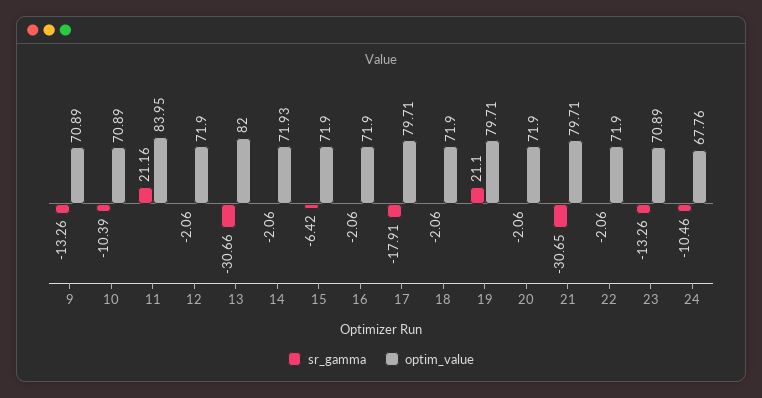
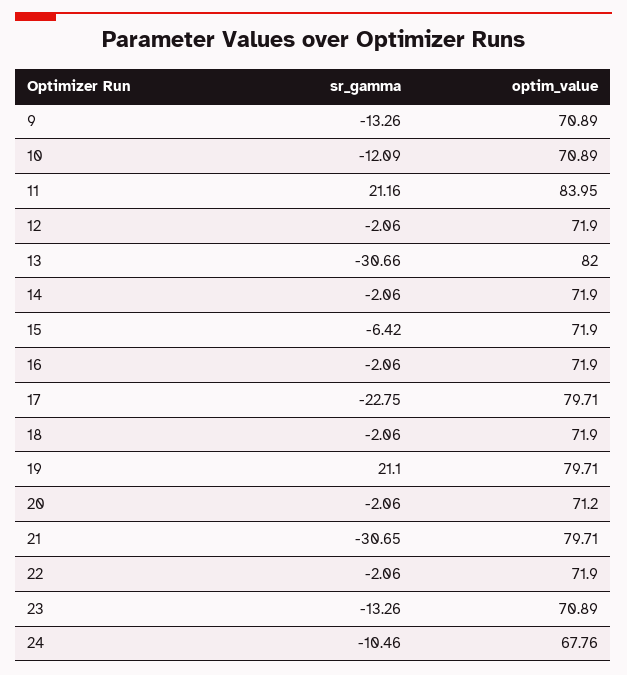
sr_gamma, 10: -10.39 -> -12.09
optim_value, 14: 71.93 -> 71.9
sr_gamma, 17: -17.91 -> -22.75
optim_value, 20: 71.9 -> 71.2

